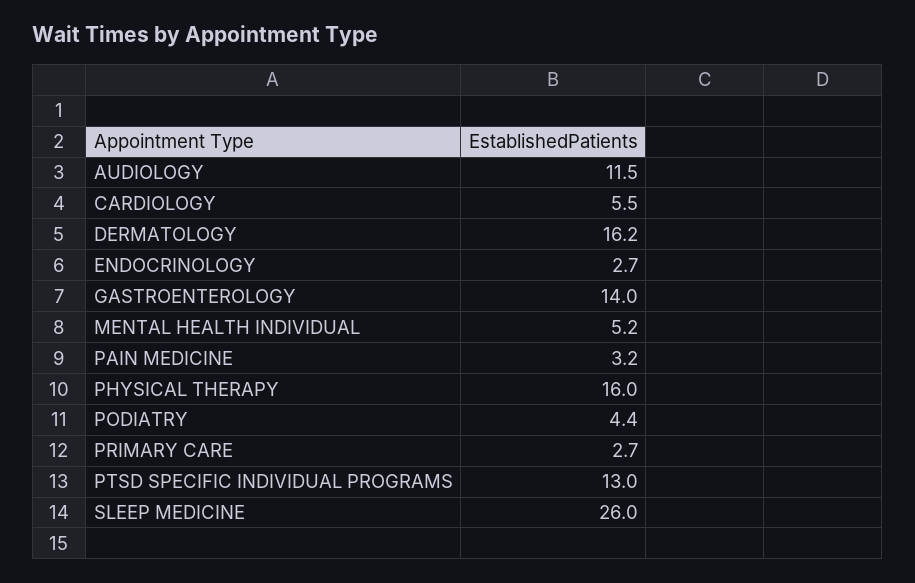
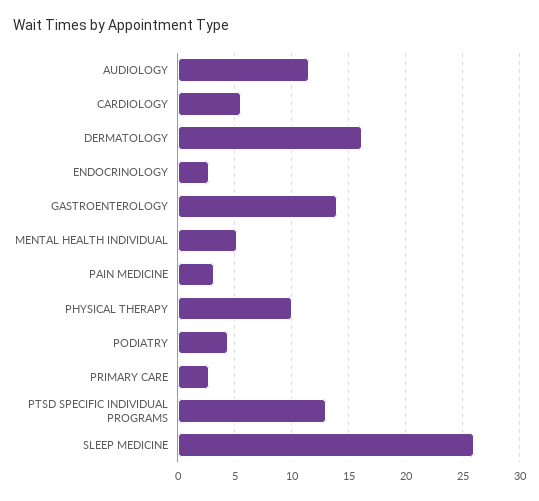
PHYSICAL THERAPY: 16 -> 10

